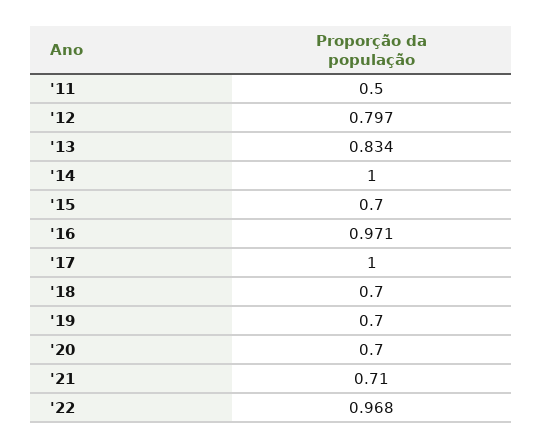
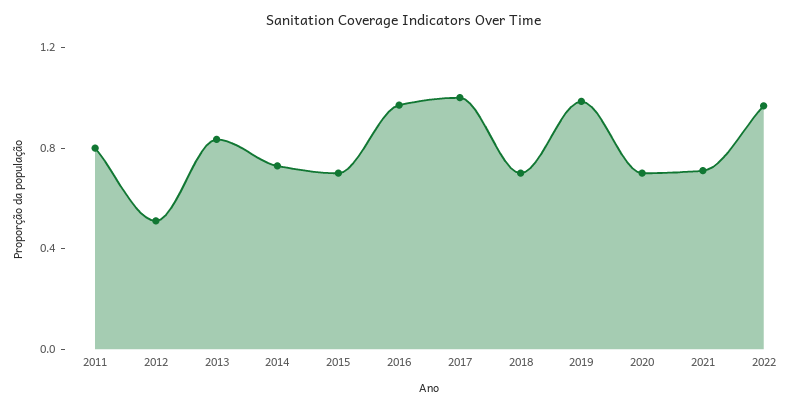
'11: 0.5 -> 0.8
'12: 0.797 -> 0.5
'14: 1 -> 0.7
'19: 0.7 -> 1

